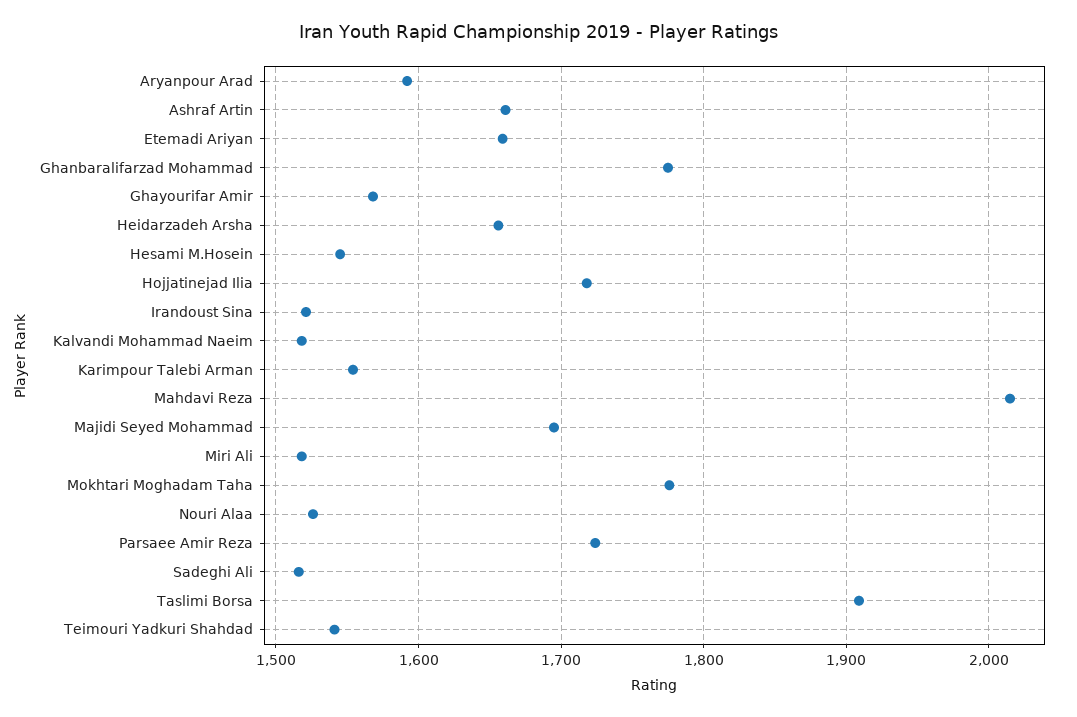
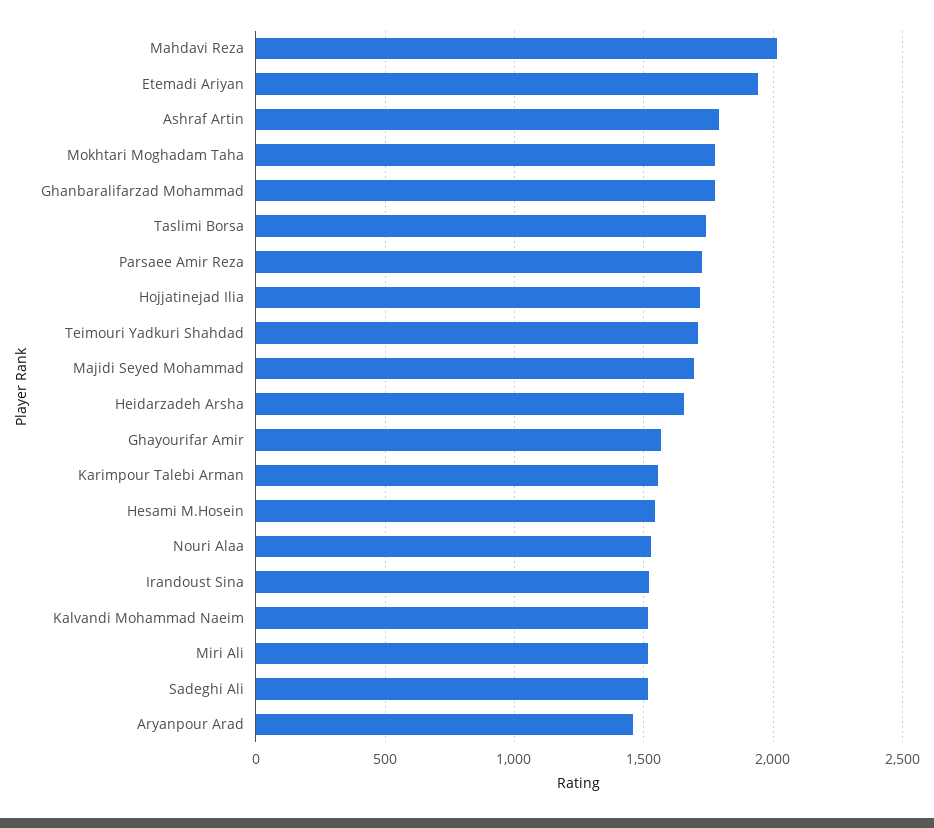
Aryanpour Arad: 1590 -> 1450
Ashraf Artin: 1660 -> 1800
Etemadi Ariyan: 1660 -> 1950
Taslimi Borsa: 1910 -> 1750
Teimouri Yadkuri Shahdad: 1540 -> 1700

